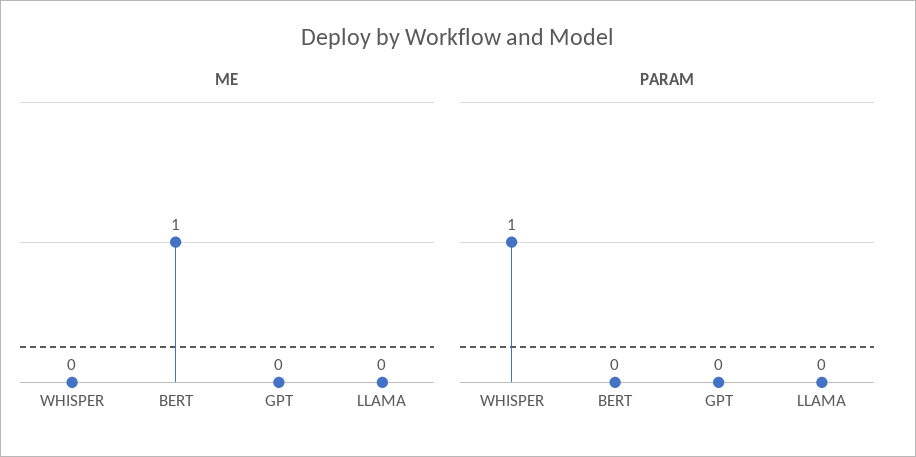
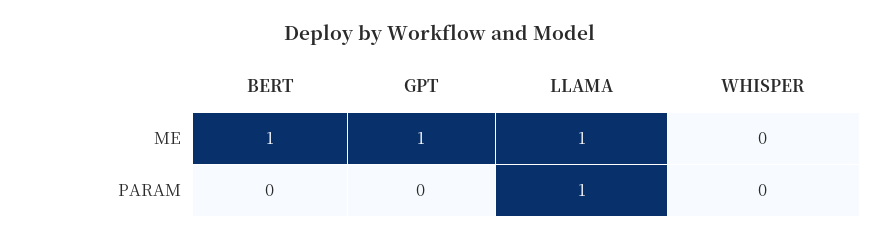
ME, GPT: 0 -> 1
ME, LLAMA: 0 -> 1
PARAM, WHISPER: 1 -> 0
PARAM, LLAMA: 0 -> 1

